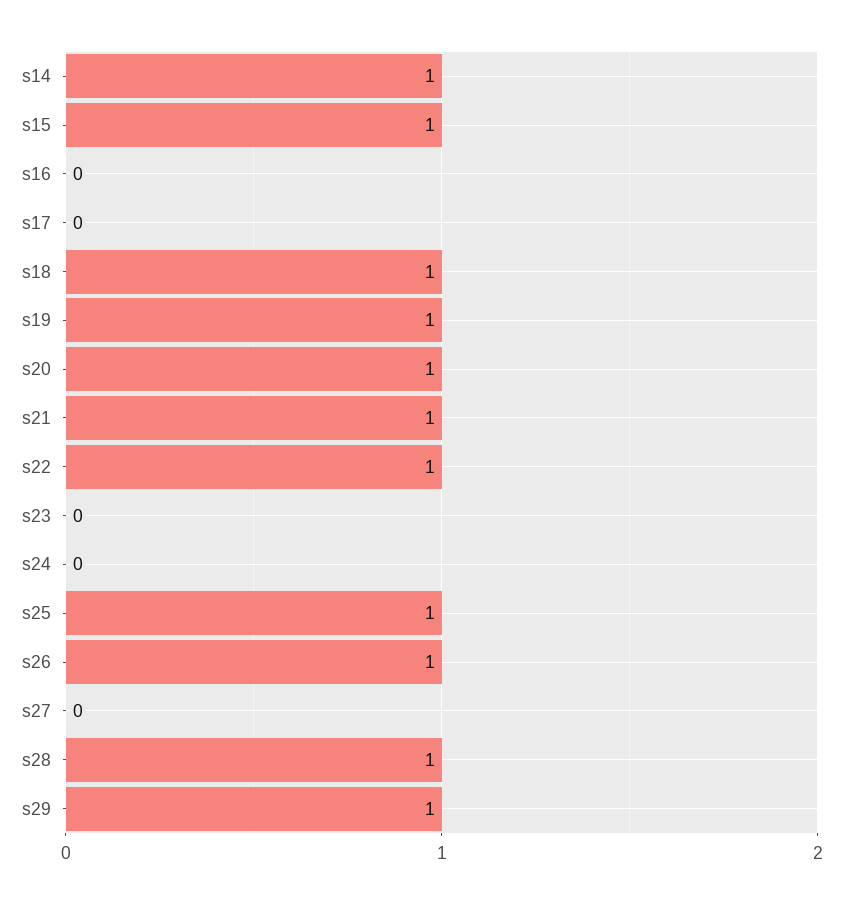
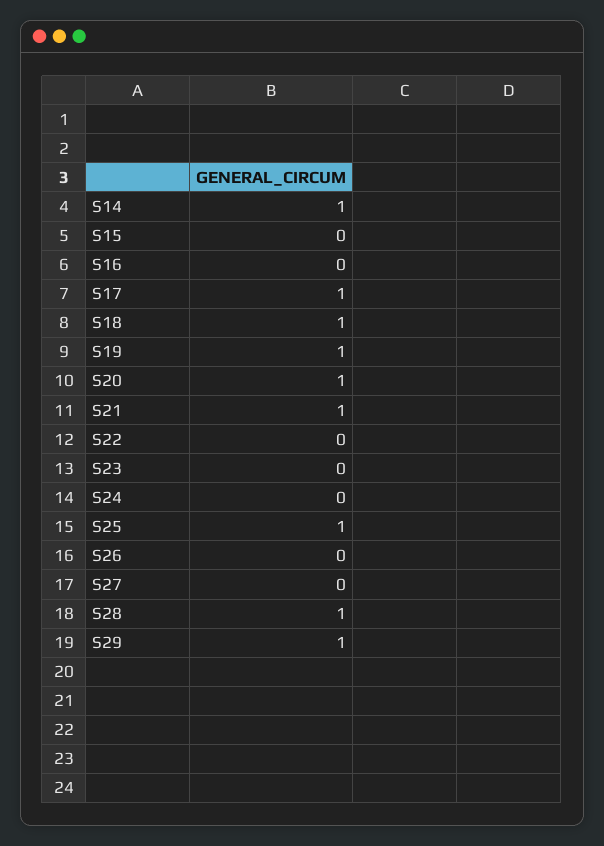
s15: 1 -> 0
s17: 0 -> 1
s22: 1 -> 0
s26: 1 -> 0

